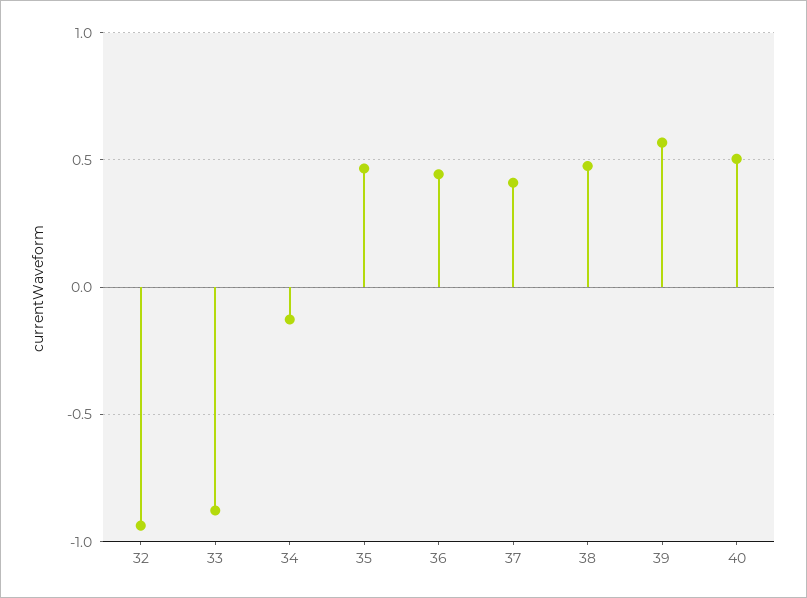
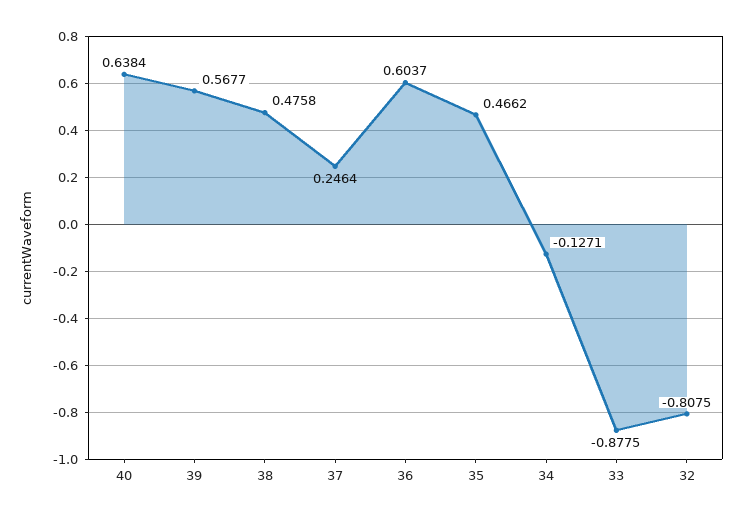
32: -0.95 -> -0.8075
36: 0.45 -> 0.6037
37: 0.4 -> 0.2464
40: 0.5 -> 0.6384

